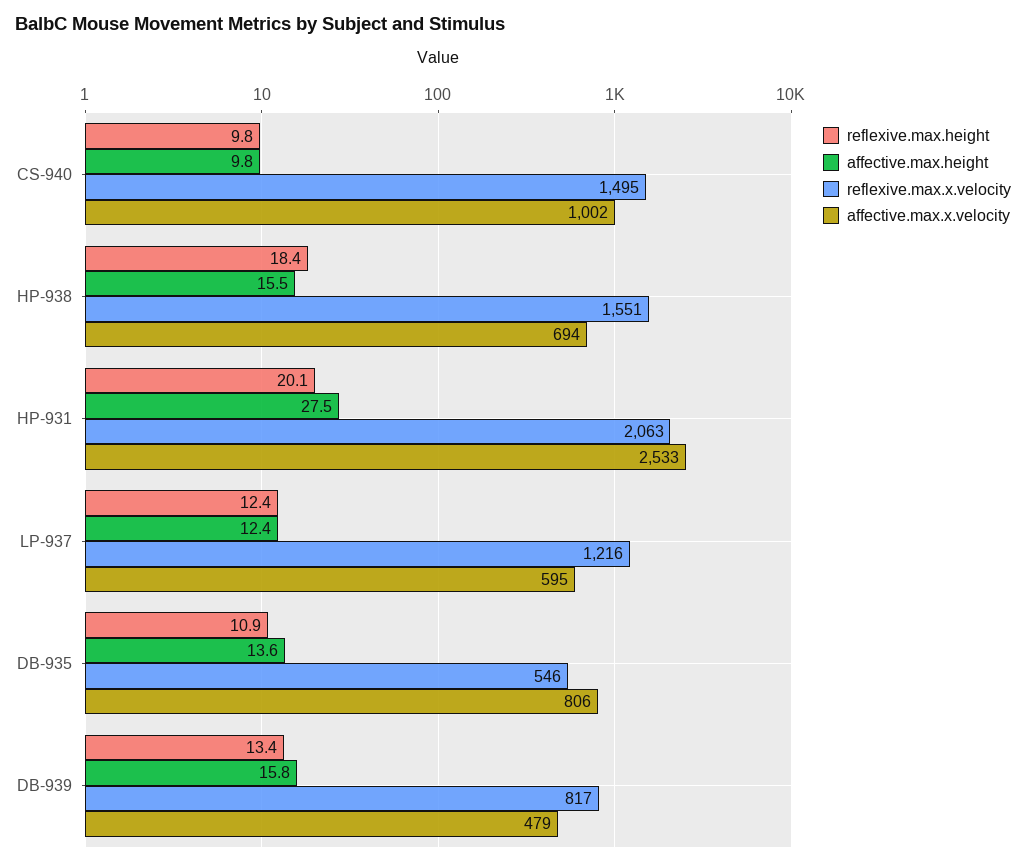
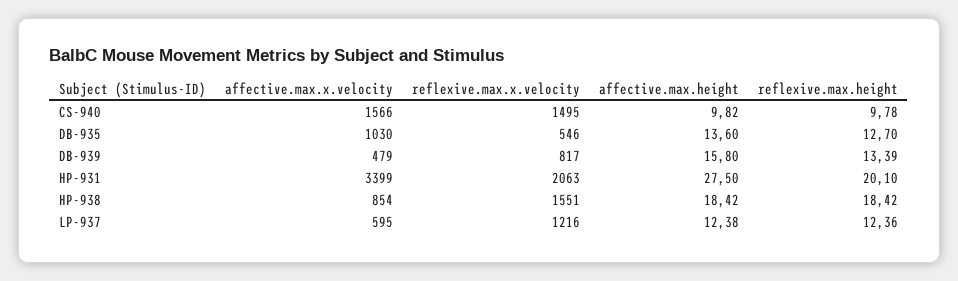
affective.max.x.velocity, CS-940: 1002 -> 1566
affective.max.height, HP-938: 15.5 -> 18.42
affective.max.x.velocity, HP-938: 694 -> 854
affective.max.x.velocity, HP-931: 2533 -> 3399
reflexive.max.height, DB-935: 10.9 -> 12.7
affective.max.x.velocity, DB-935: 806 -> 1030

